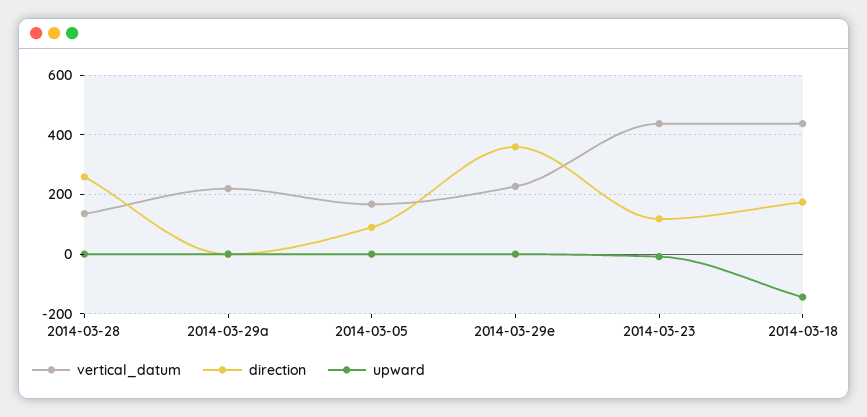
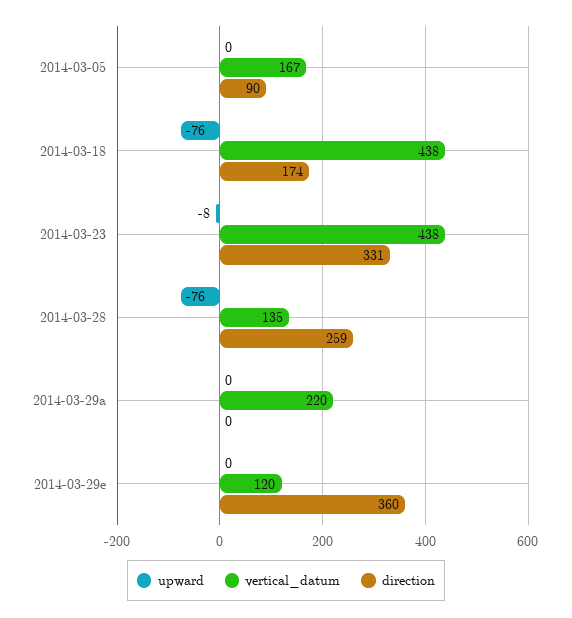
upward, 2014-03-28: 0 -> -76
vertical_datum, 2014-03-29e: 225 -> 120
direction, 2014-03-23: 125 -> 331
upward, 2014-03-18: -150 -> -76

